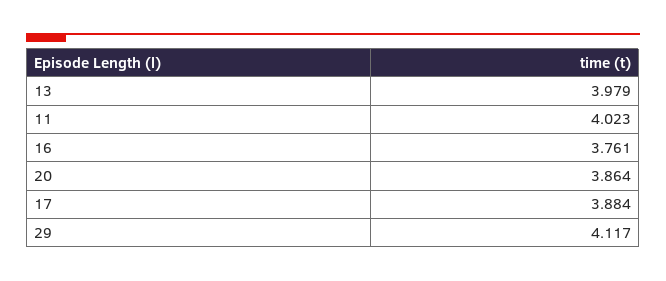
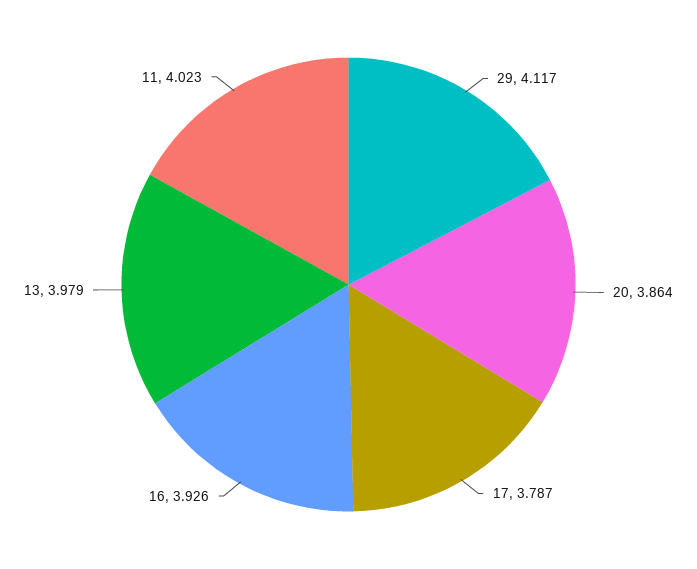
16: 3.761 -> 3.926
17: 3.884 -> 3.787

